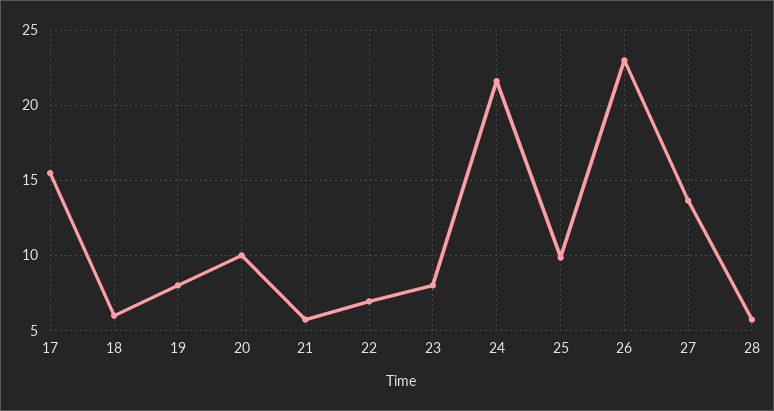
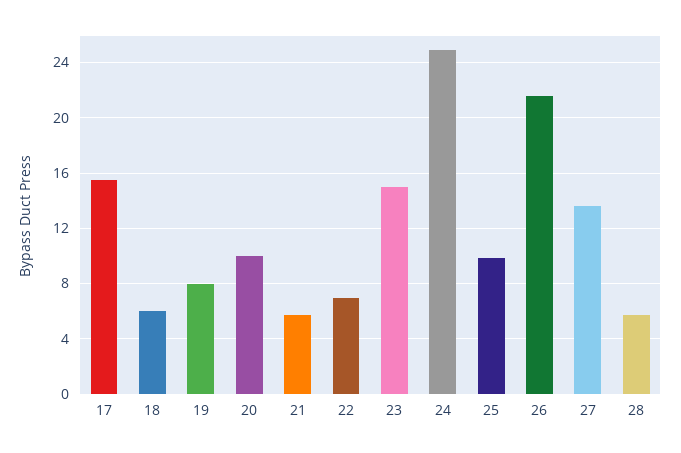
23: 8 -> 15
24: 21.5 -> 25
26: 23 -> 21.5

